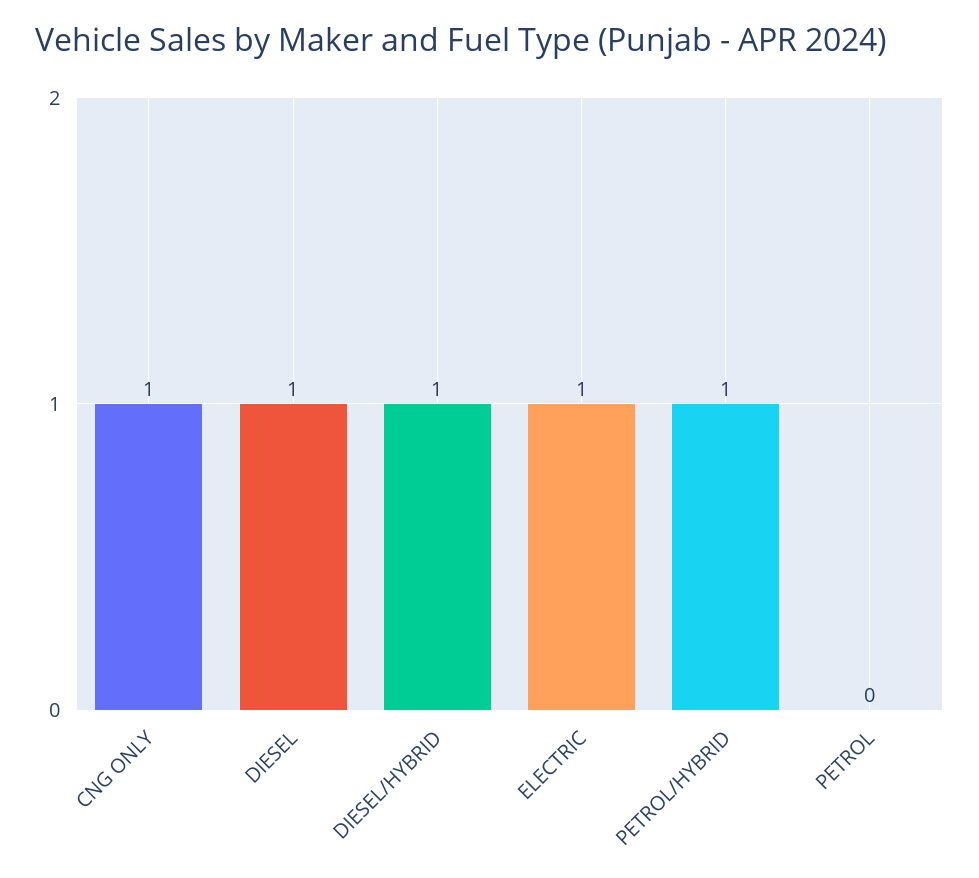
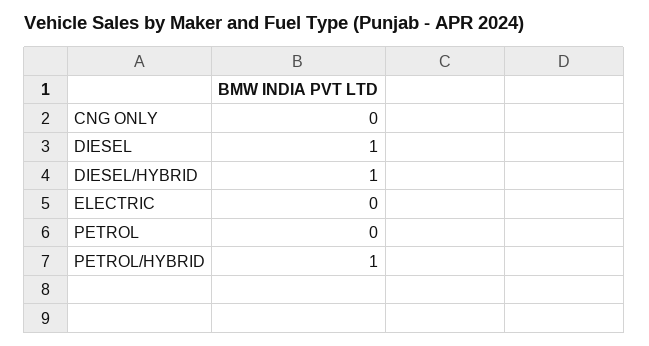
CNG ONLY: 1 -> 0
ELECTRIC: 1 -> 0

